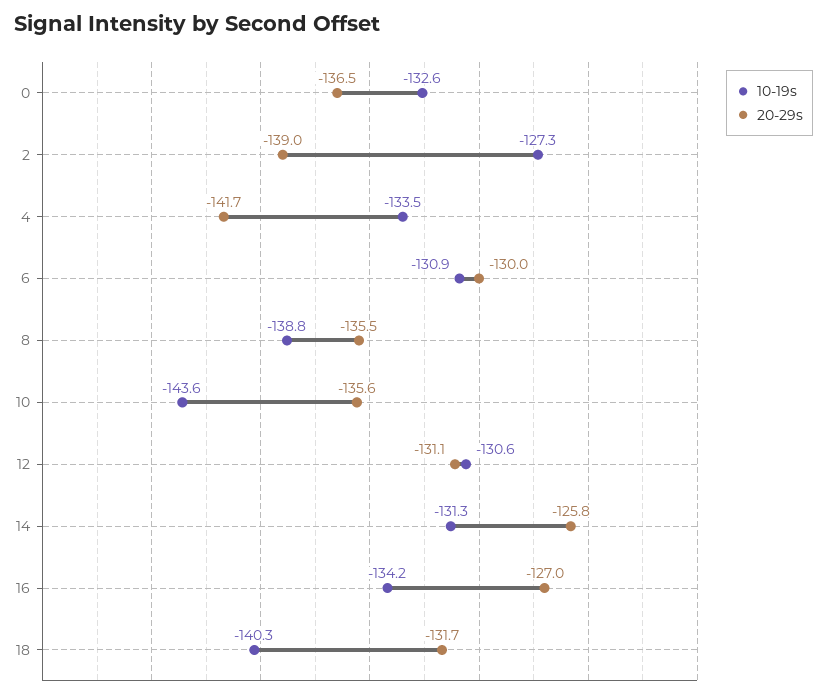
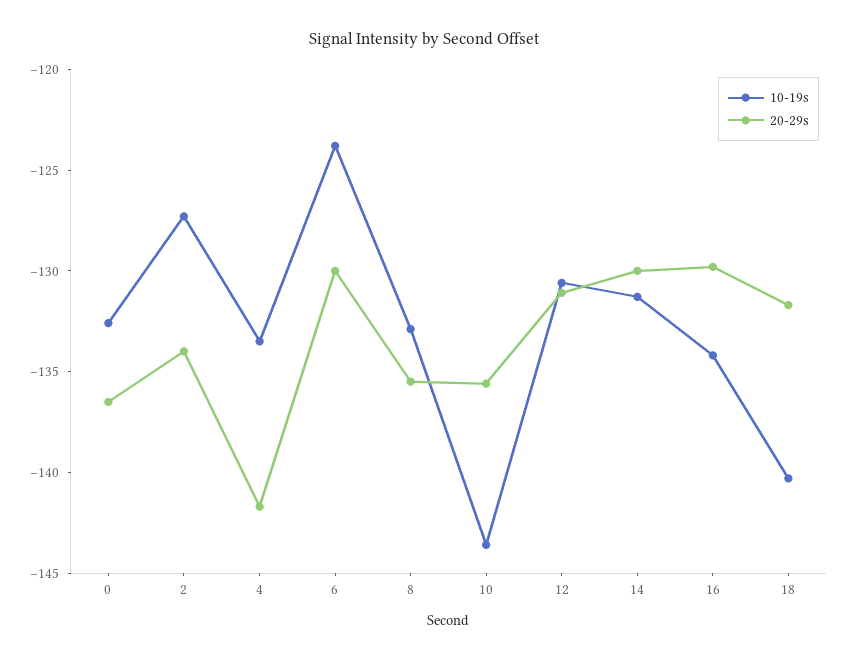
20-29s, 2: -139 -> -134
10-19s, 6: -130.9 -> -124
10-19s, 8: -138.8 -> -133
20-29s, 14: -125.8 -> -130
20-29s, 16: -127 -> -130

